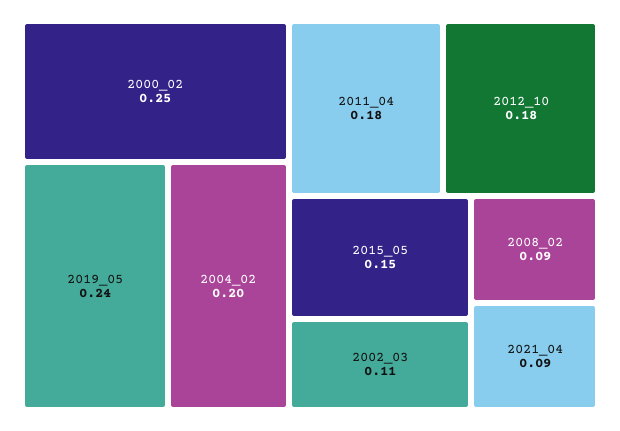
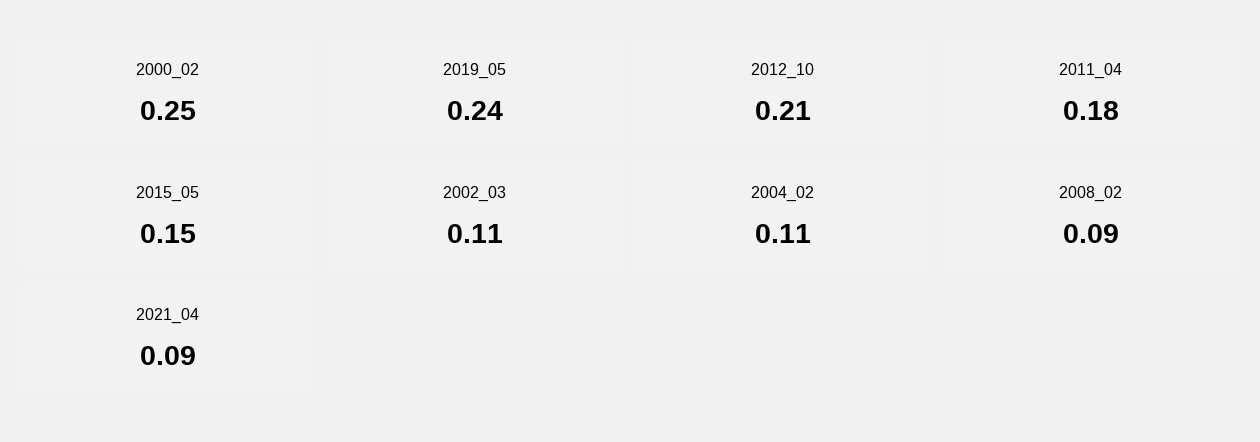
2004_02: 0.2 -> 0.11
2012_10: 0.18 -> 0.21

